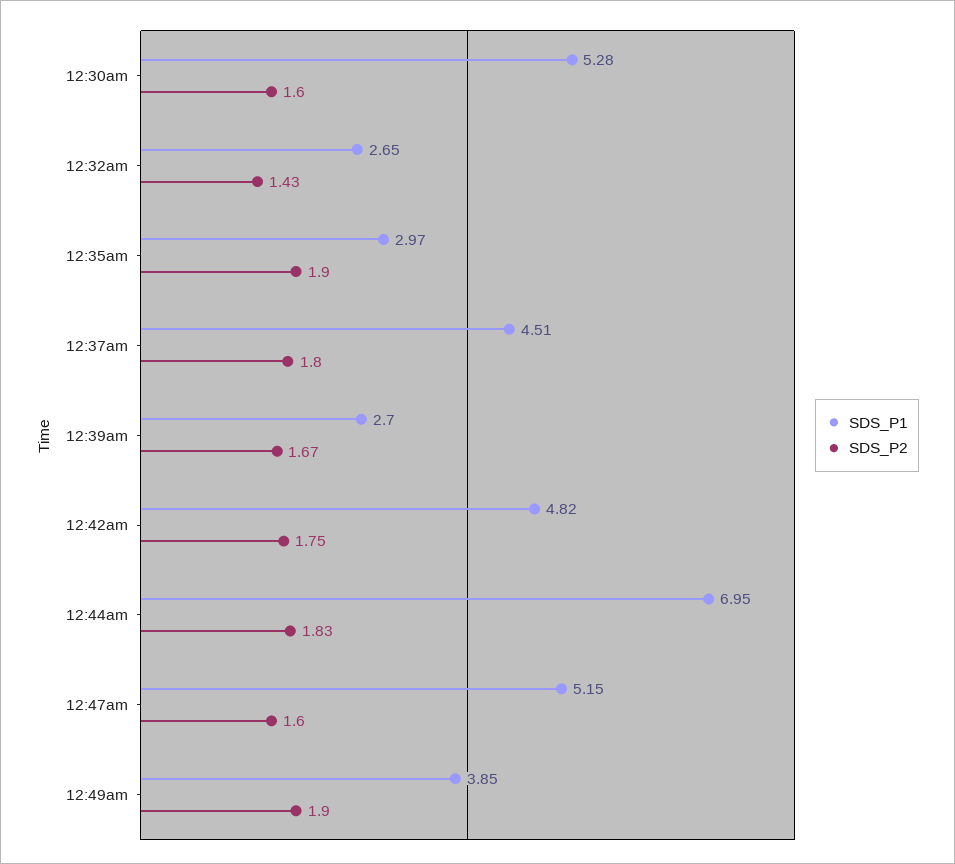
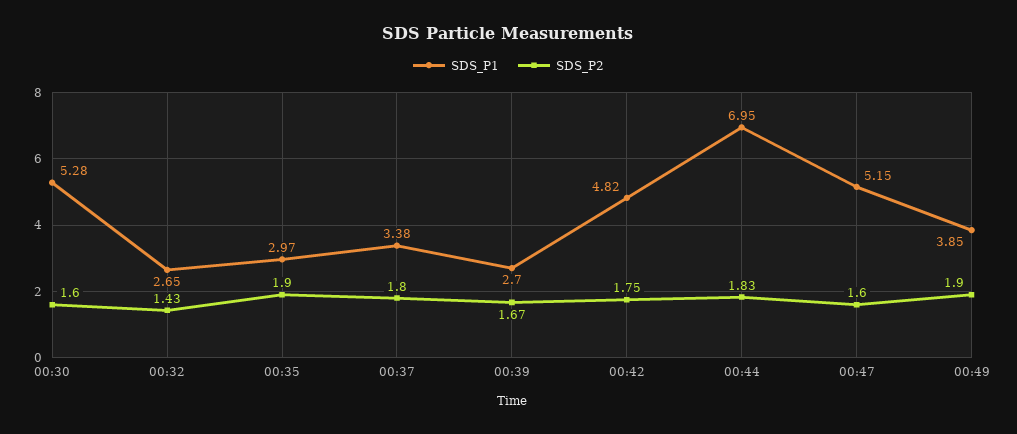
SDS_P1, 12:37am: 4.51 -> 3.38

